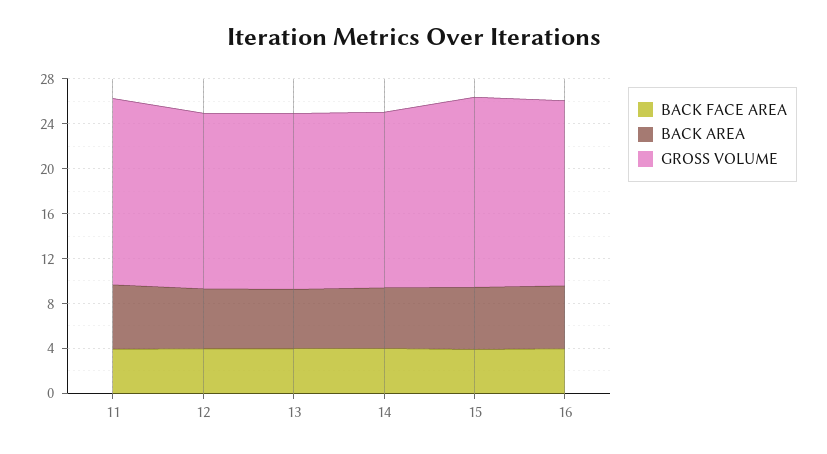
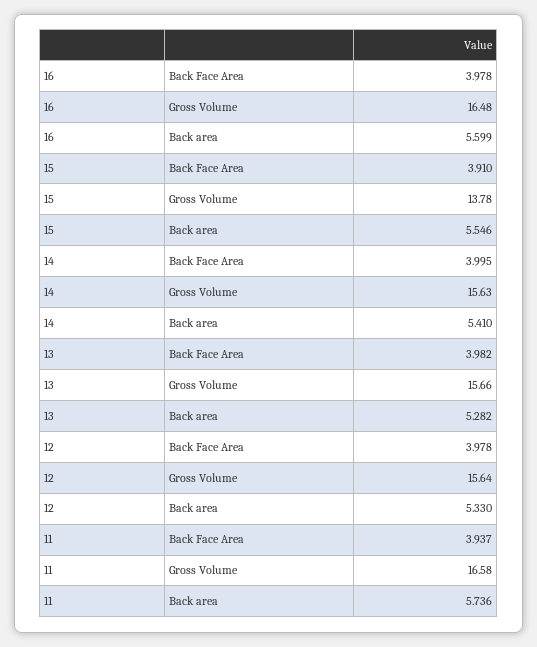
GROSS VOLUME, 15: 17 -> 13.78

